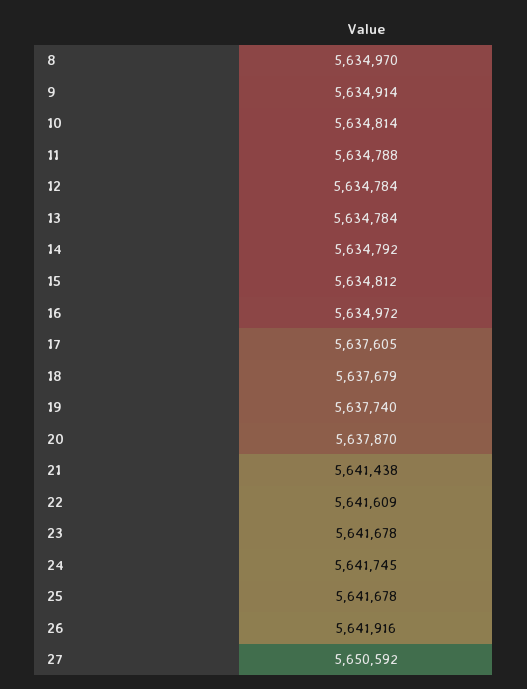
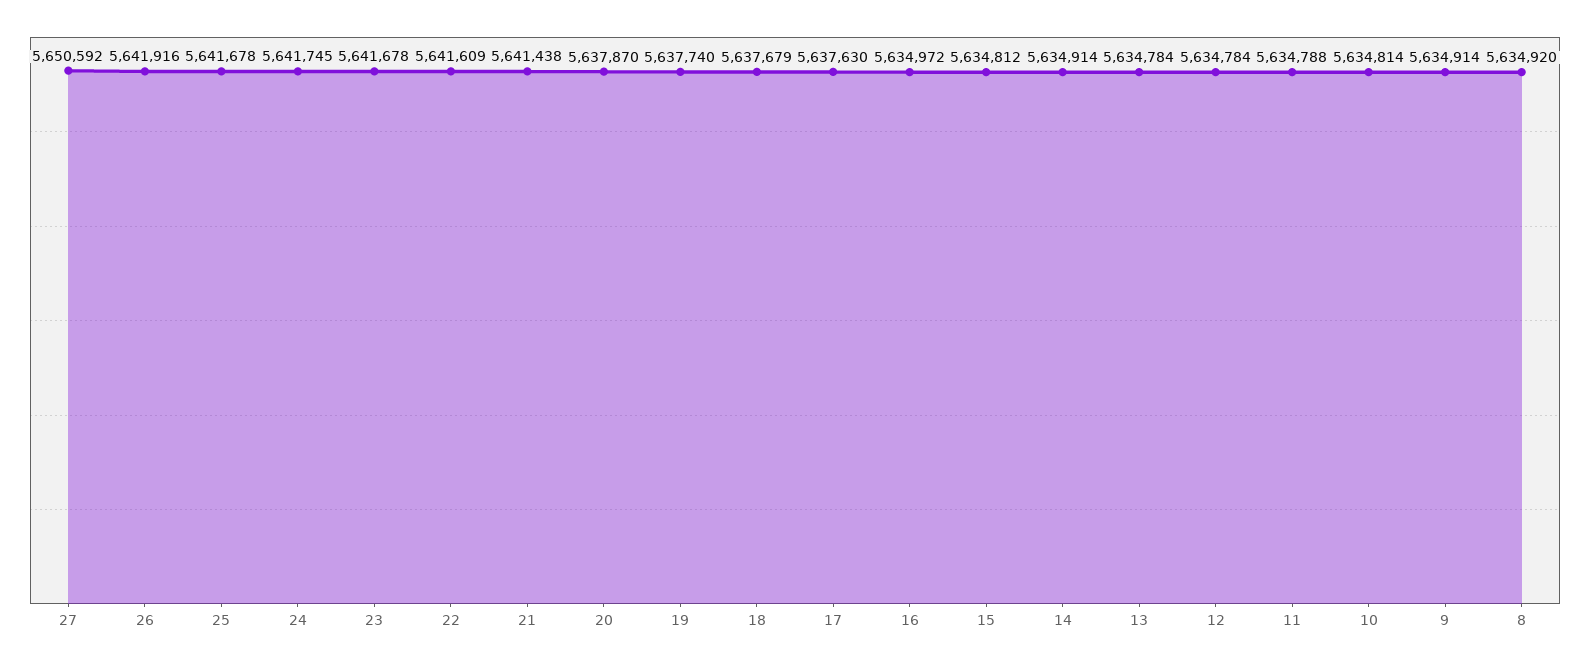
8: 5634970 -> 5634920
14: 5634792 -> 5634914
17: 5637605 -> 5637630

